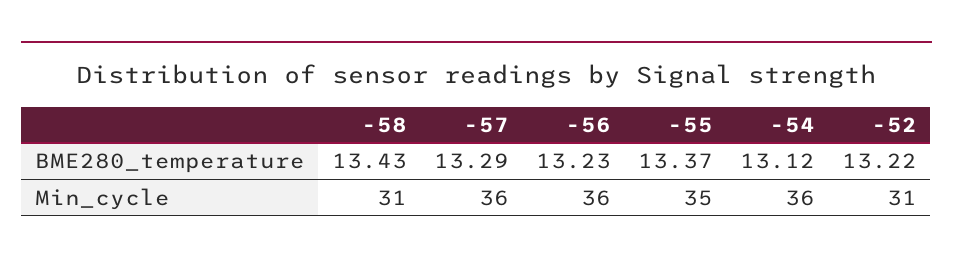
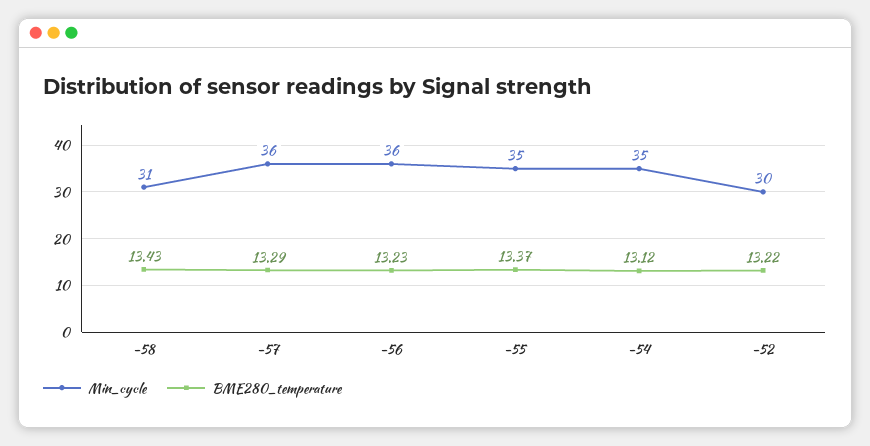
Min_cycle, -54: 36 -> 35
Min_cycle, -52: 31 -> 30

